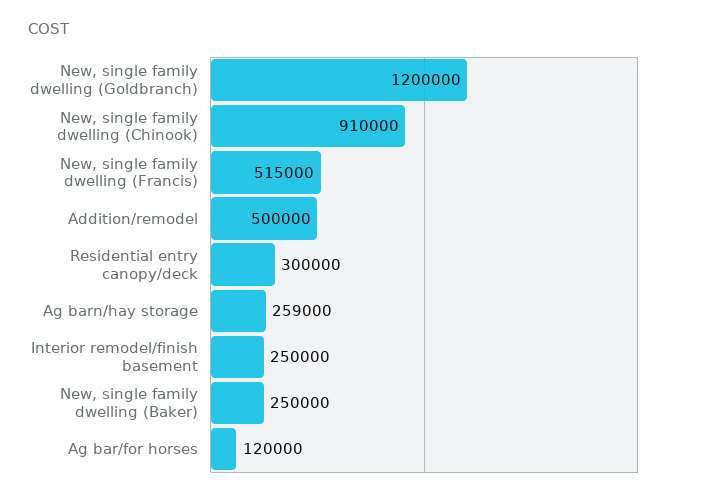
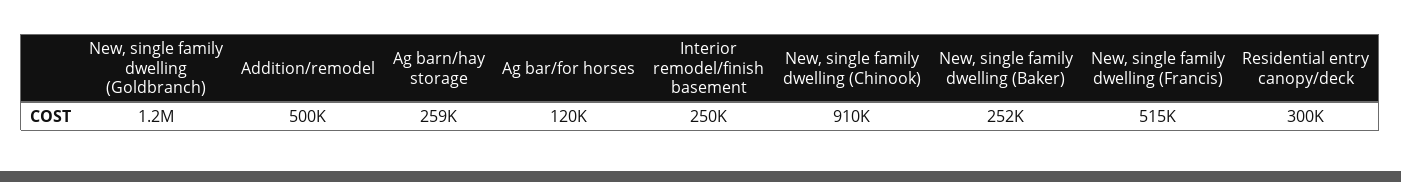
New, single family dwelling (Baker): 250000 -> 252000

